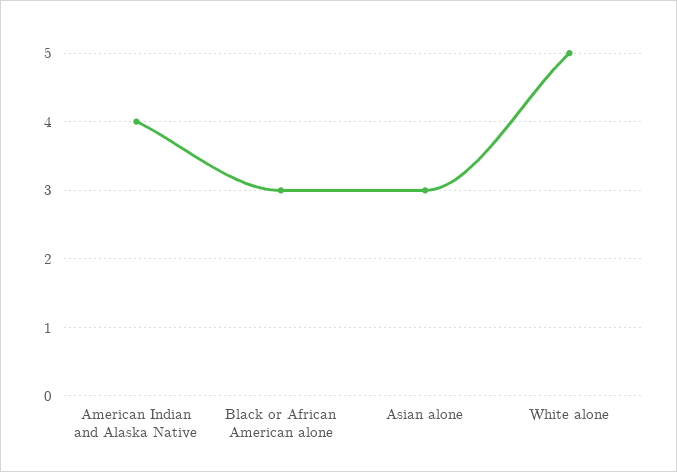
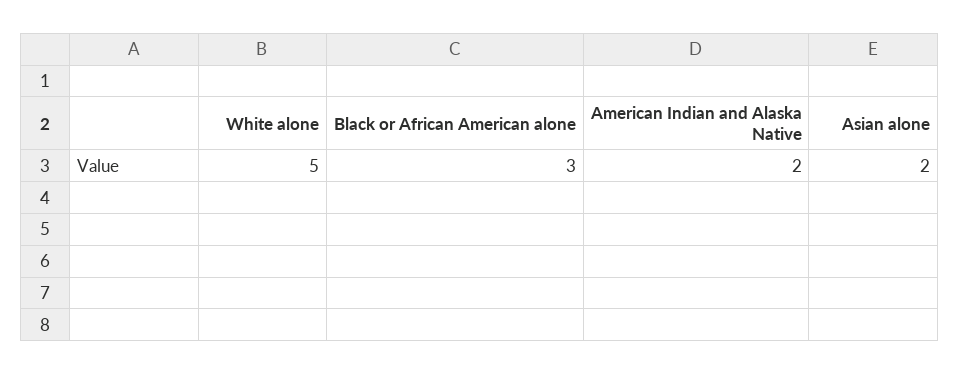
American Indian and Alaska Native: 4 -> 2
Asian alone: 3 -> 2

